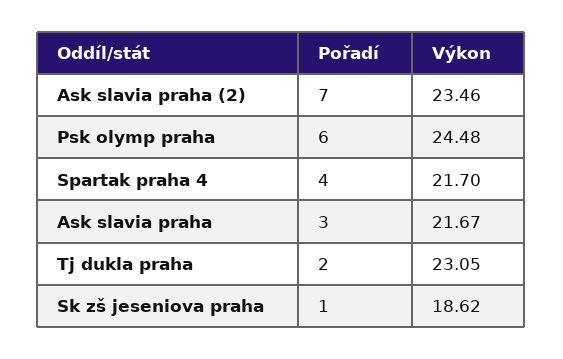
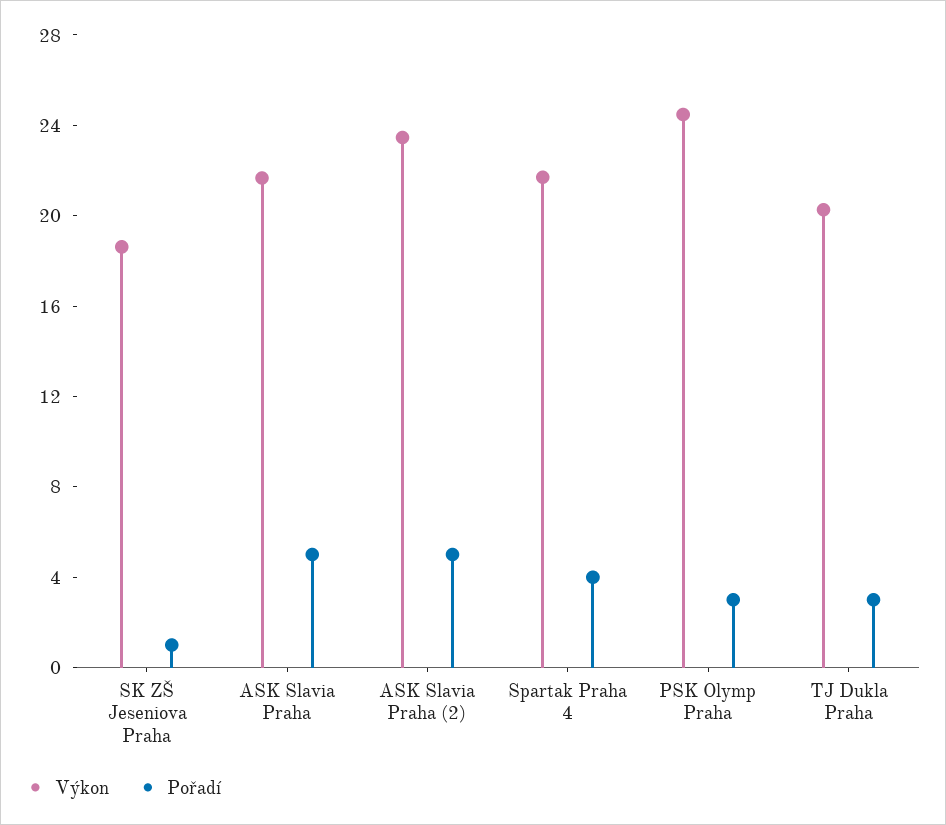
Pořadí, Ask slavia praha (2): 7 -> 5
Pořadí, Psk olymp praha: 6 -> 3
Pořadí, Ask slavia praha: 3 -> 5
Pořadí, Tj dukla praha: 2 -> 3
Výkon, Tj dukla praha: 23.05 -> 20

